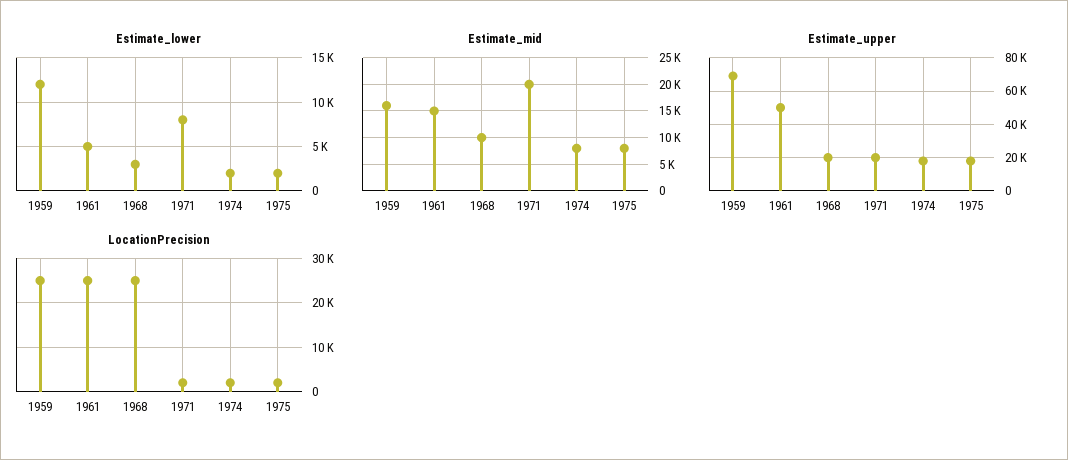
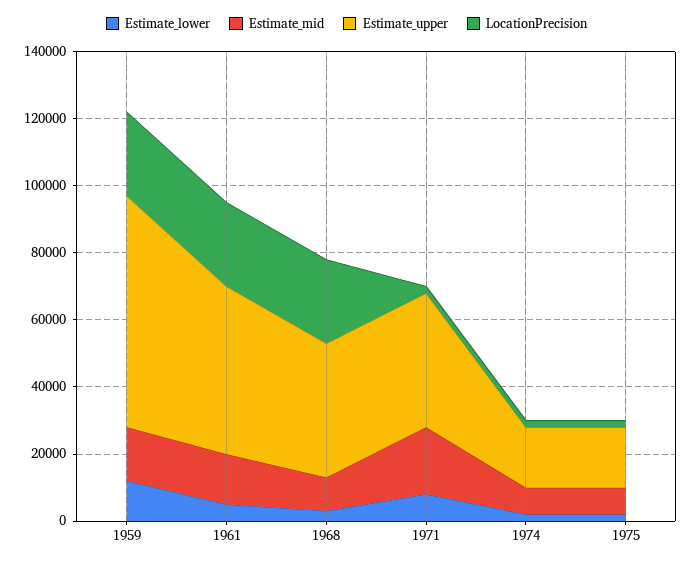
Estimate_upper, 1968: 20000 -> 40000
Estimate_upper, 1971: 20000 -> 40000

